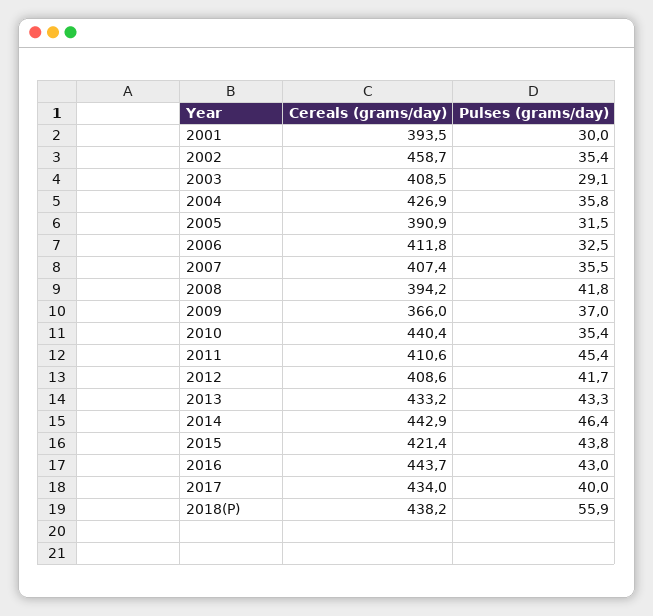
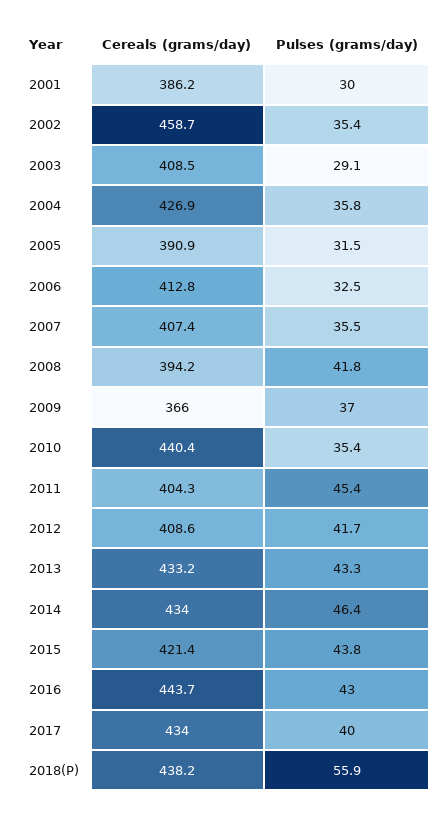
Cereals (grams/day), 2001: 393.5 -> 386.2
Cereals (grams/day), 2006: 411.8 -> 412.8
Cereals (grams/day), 2011: 410.6 -> 404.3
Cereals (grams/day), 2014: 442.9 -> 434

